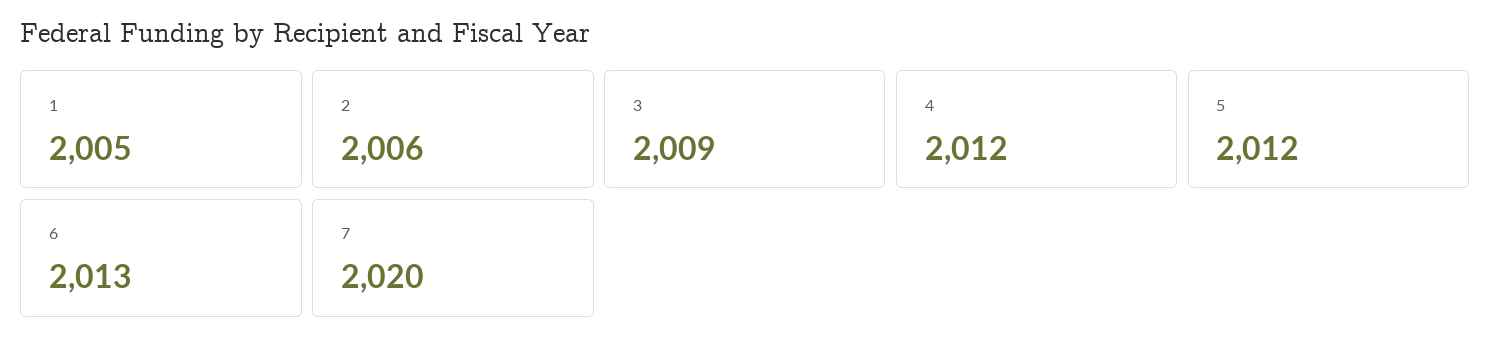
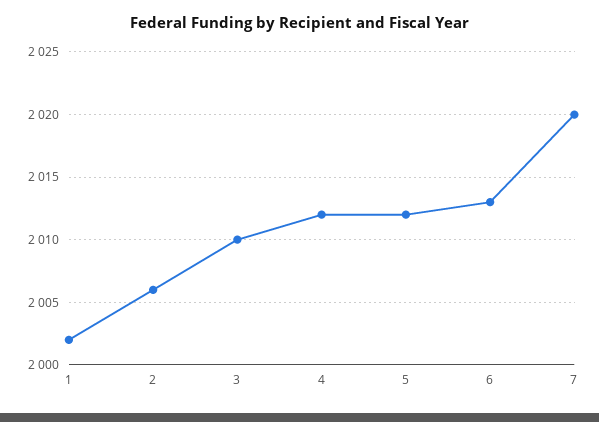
1: 2005 -> 2002
3: 2009 -> 2010

